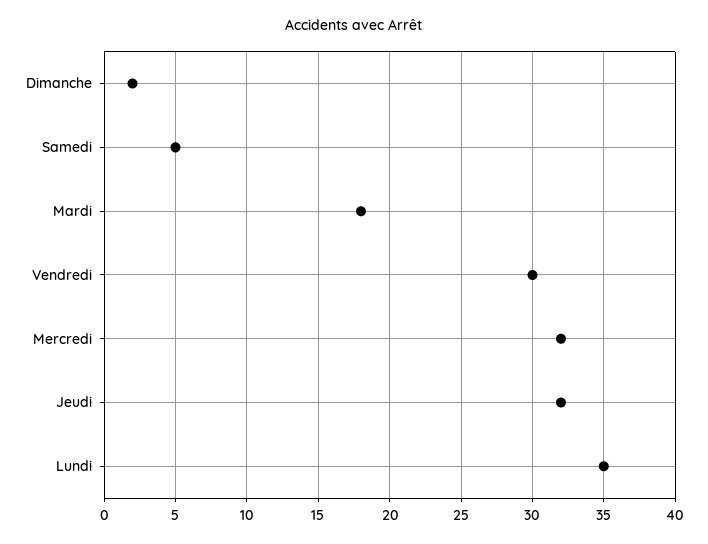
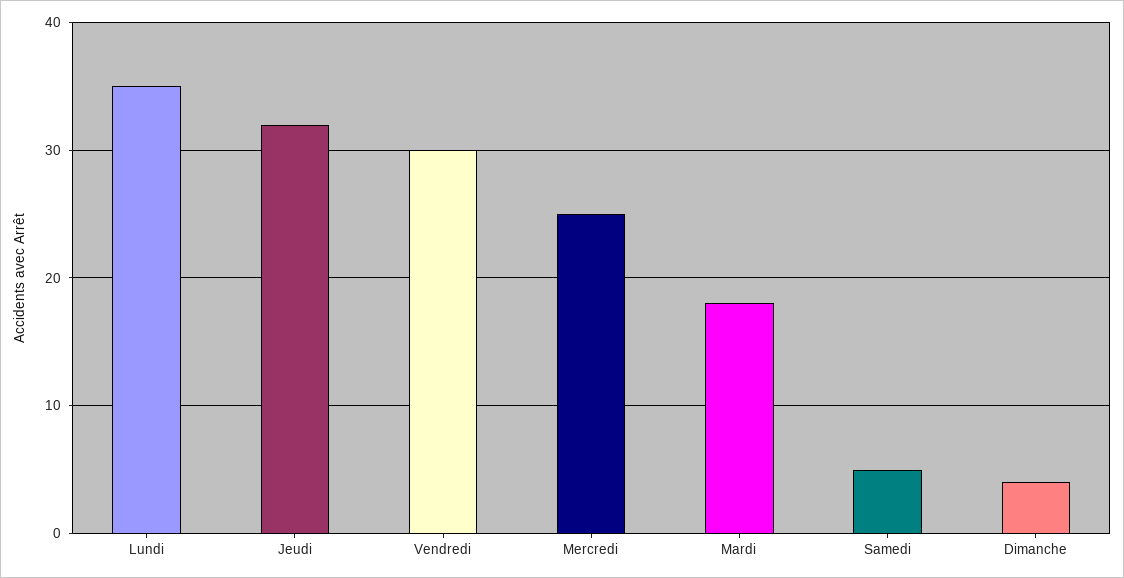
Dimanche: 2 -> 4
Mercredi: 32 -> 25

